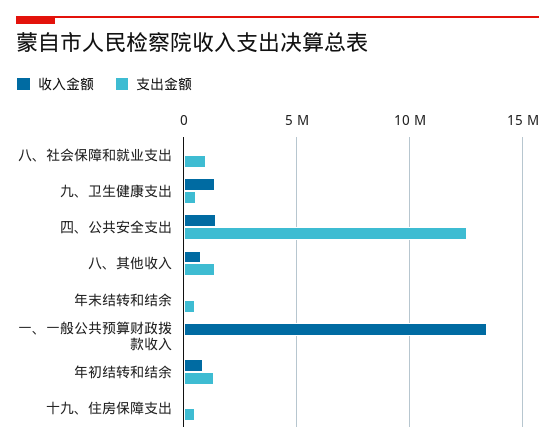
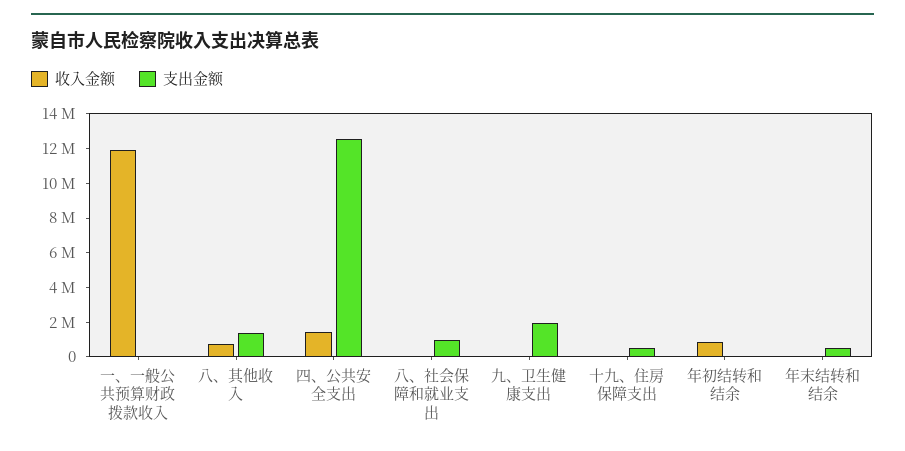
收入金额, 九、卫生健康支出: 1500000 -> 0
支出金额, 九、卫生健康支出: 500000 -> 2000000
收入金额, 一、一般公共预算财政拨款收入: 13500000 -> 12000000
支出金额, 年初结转和结余: 1500000 -> 0

